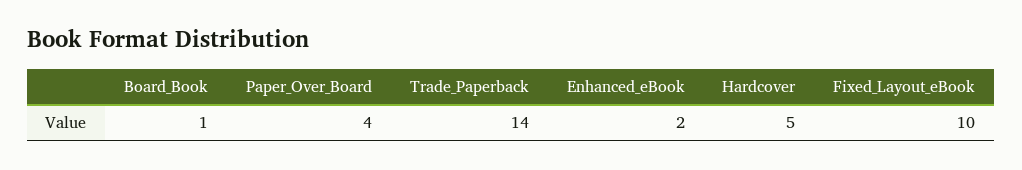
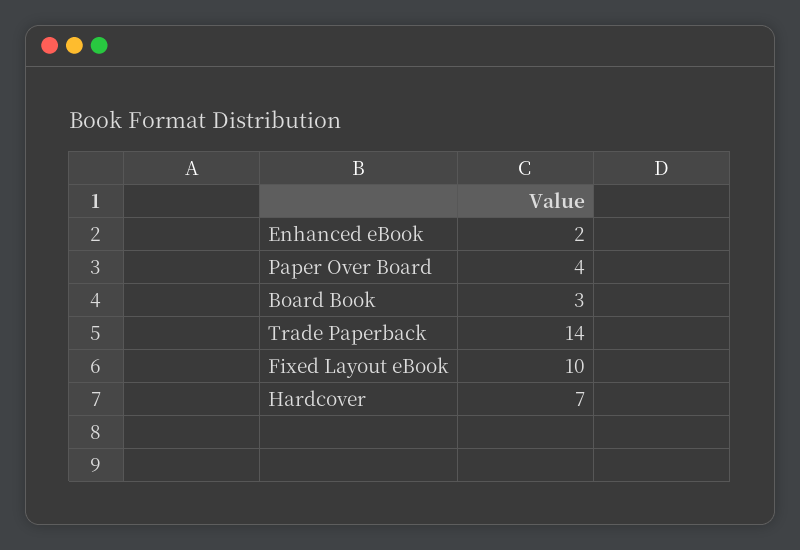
Board_Book: 1 -> 3
Hardcover: 5 -> 7

